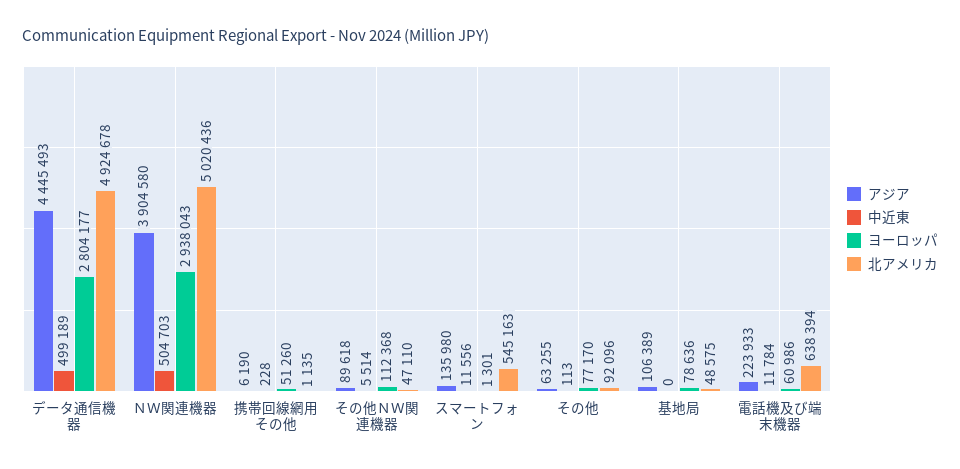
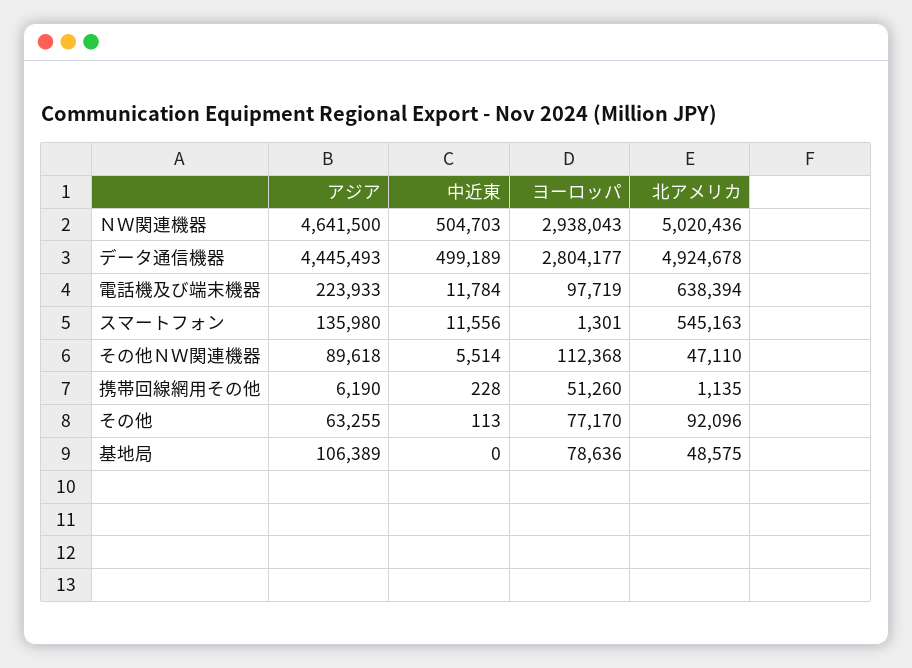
アジア, ＮＷ関連機器: 3904580 -> 4641500
ヨーロッパ, 電話機及び端末機器: 60986 -> 97719

